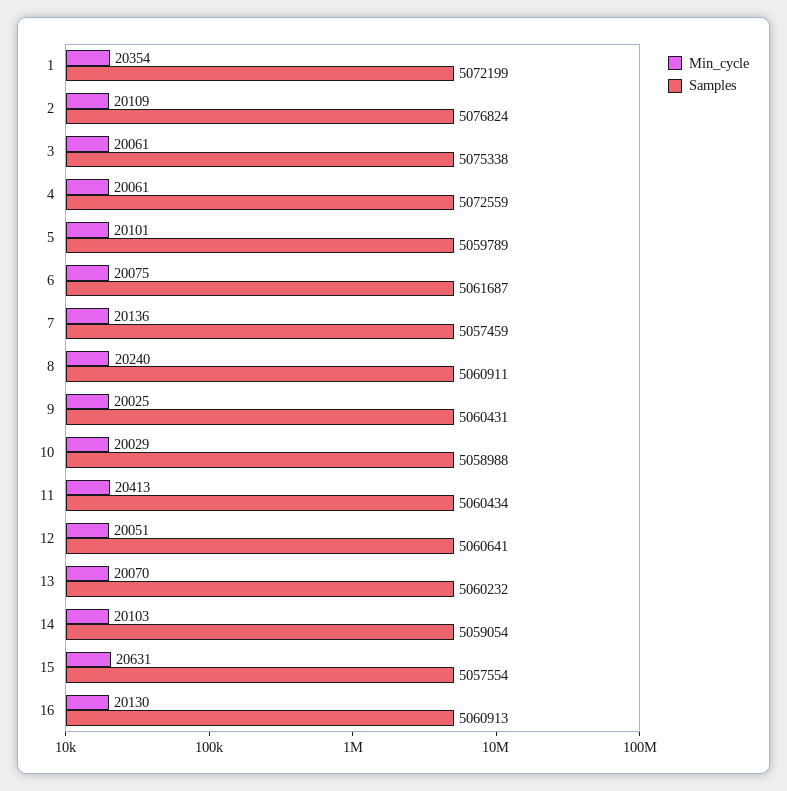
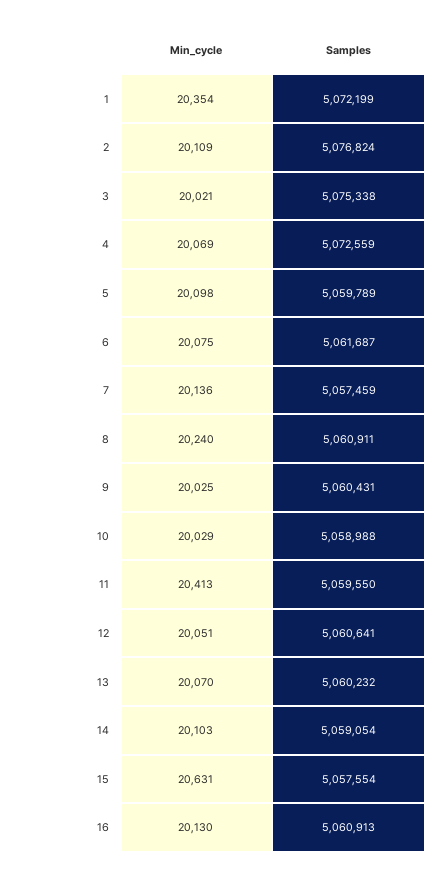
Min_cycle, 3: 20061 -> 20021
Min_cycle, 4: 20061 -> 20069
Min_cycle, 5: 20101 -> 20098
Samples, 11: 5060434 -> 5059550

